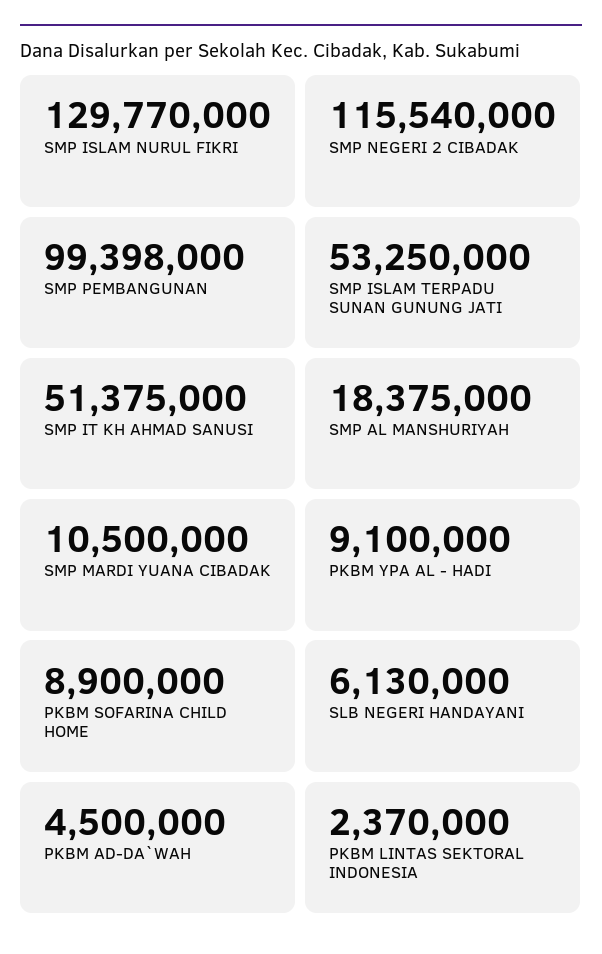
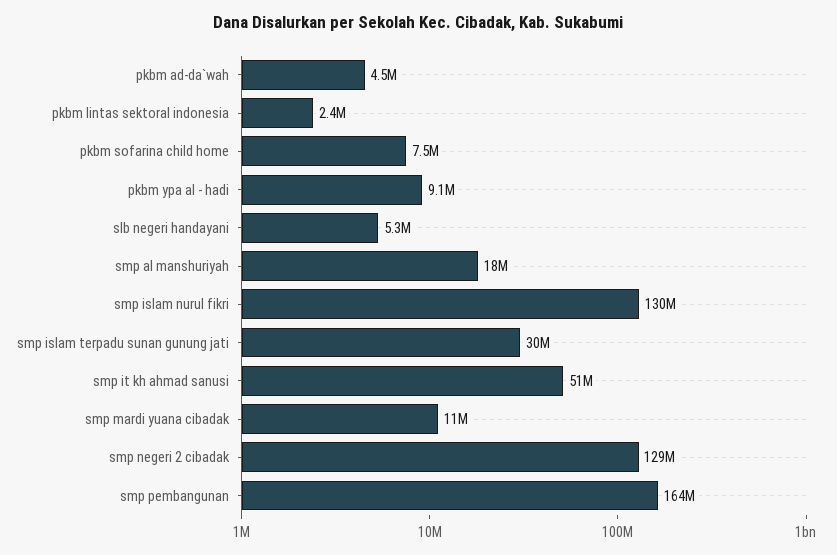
SMP NEGERI 2 CIBADAK: 115540000 -> 129000000
SMP PEMBANGUNAN: 99398000 -> 164000000
SMP ISLAM TERPADU SUNAN GUNUNG JATI: 53250000 -> 30000000
PKBM SOFARINA CHILD HOME: 8900000 -> 7500000
SLB NEGERI HANDAYANI: 6130000 -> 5300000

